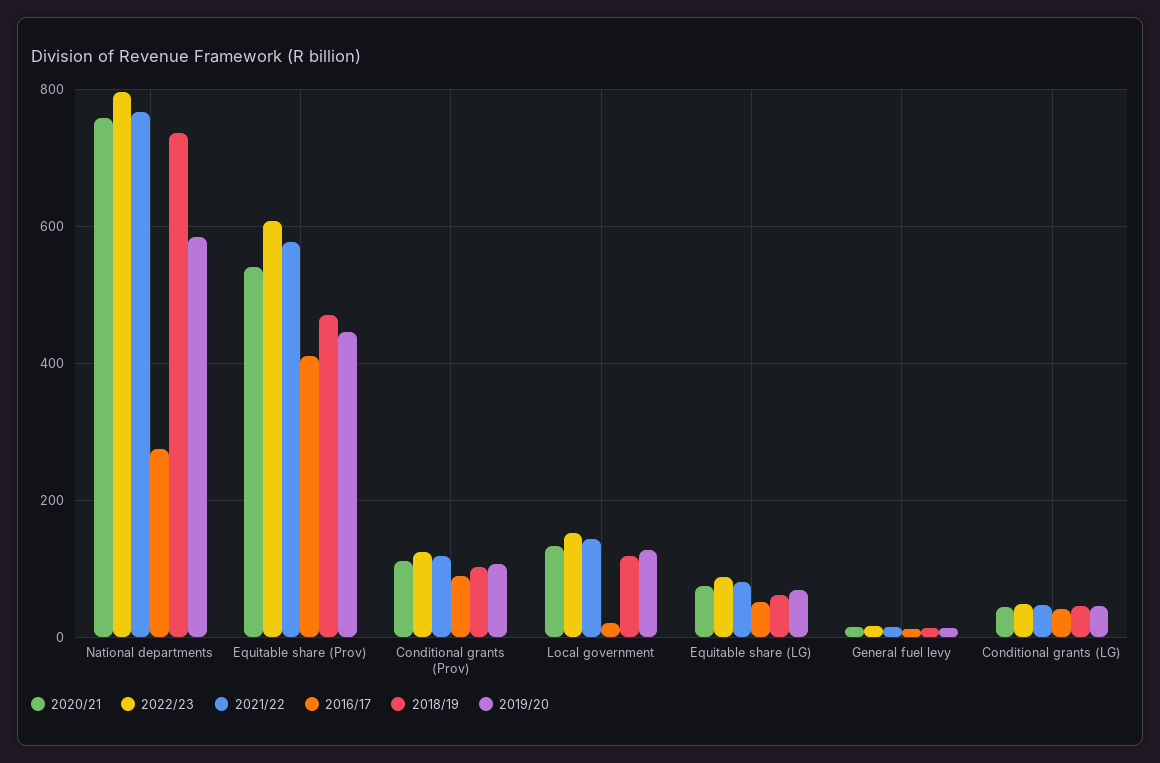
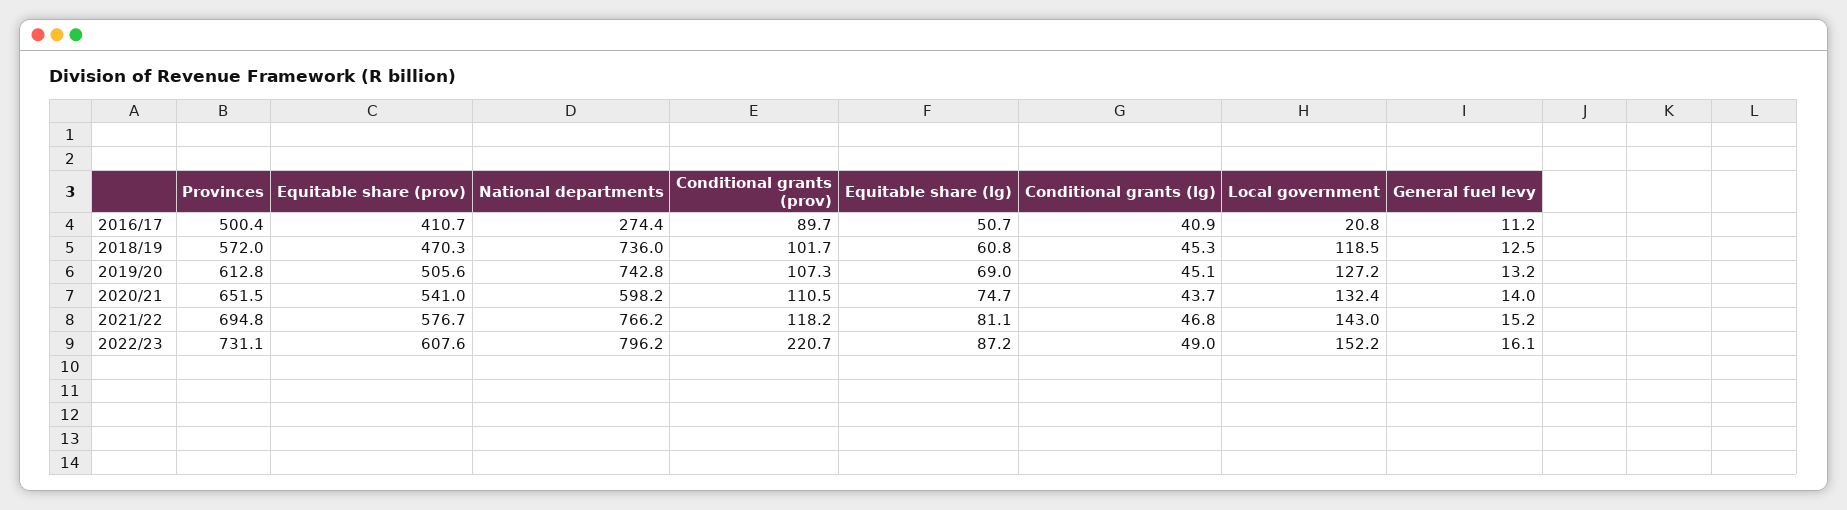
2020/21, National departments: 760 -> 598.2
2019/20, National departments: 580 -> 742.8
2019/20, Equitable share (Prov): 440 -> 505.6
2022/23, Conditional grants (Prov): 120 -> 220.7
2016/17, Provinces: none -> 500.4
2018/19, Provinces: none -> 572
2019/20, Provinces: none -> 612.8
2020/21, Provinces: none -> 651.5
2021/22, Provinces: none -> 694.8
2022/23, Provinces: none -> 731.1

